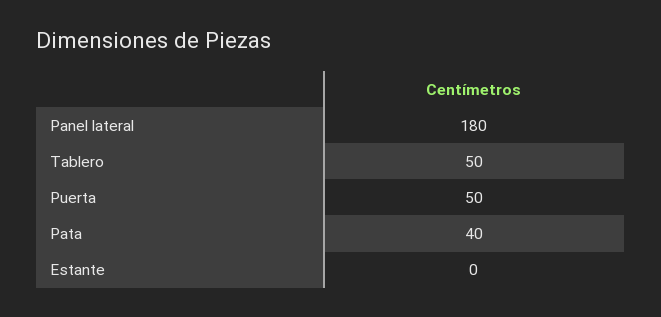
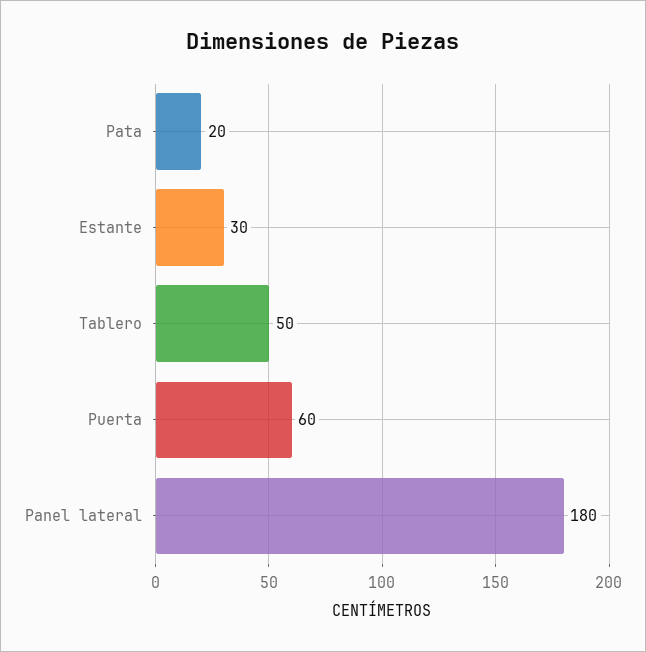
Puerta: 50 -> 60
Pata: 40 -> 20
Estante: 0 -> 30

